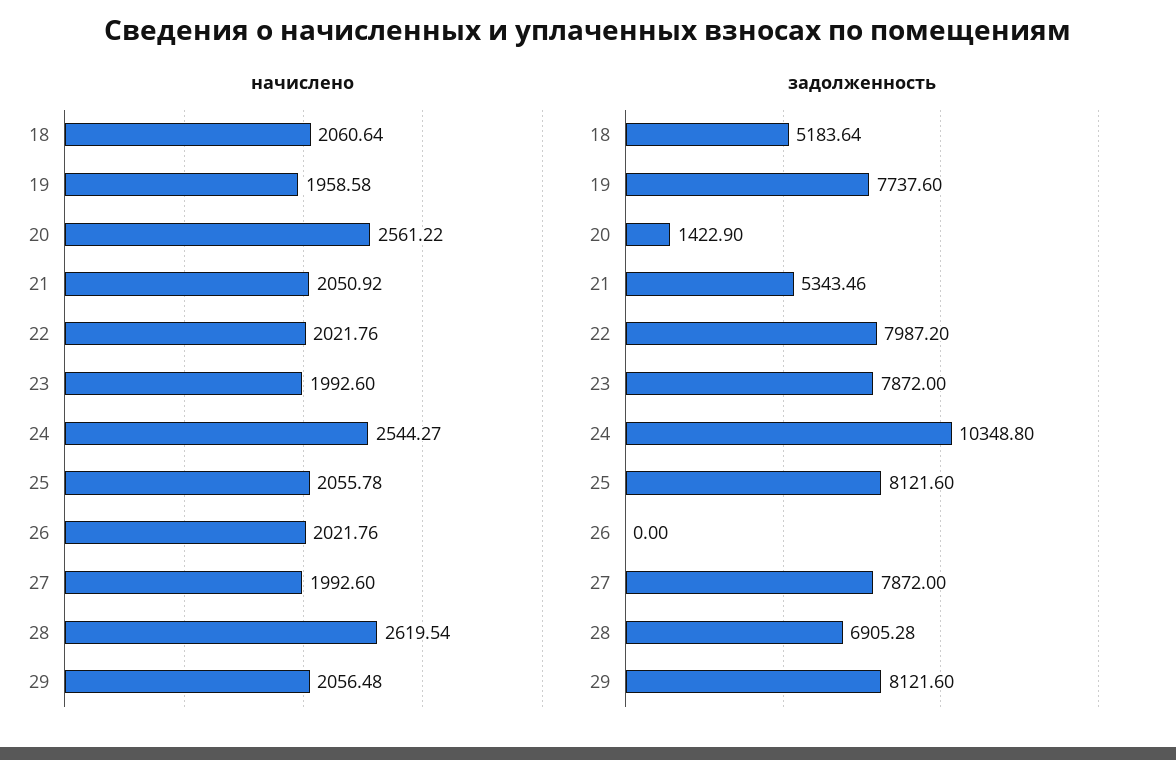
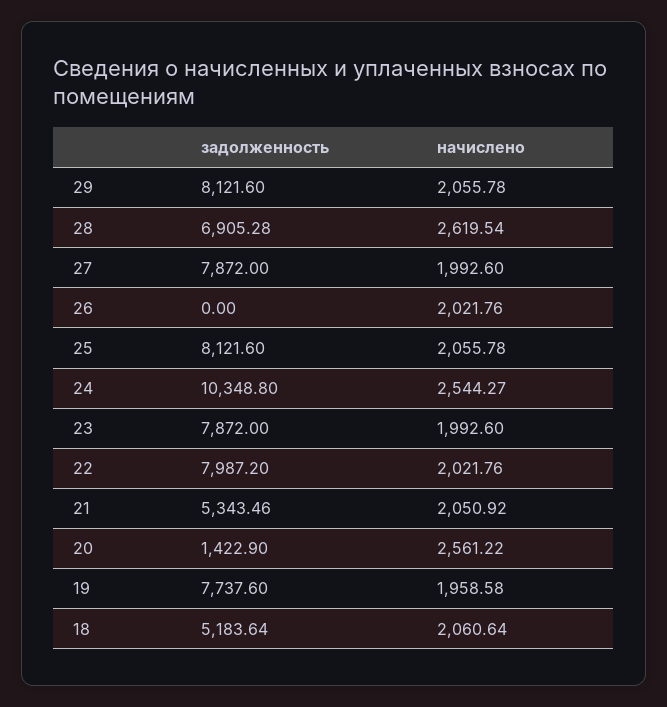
начислено, 29: 2056.48 -> 2055.78

